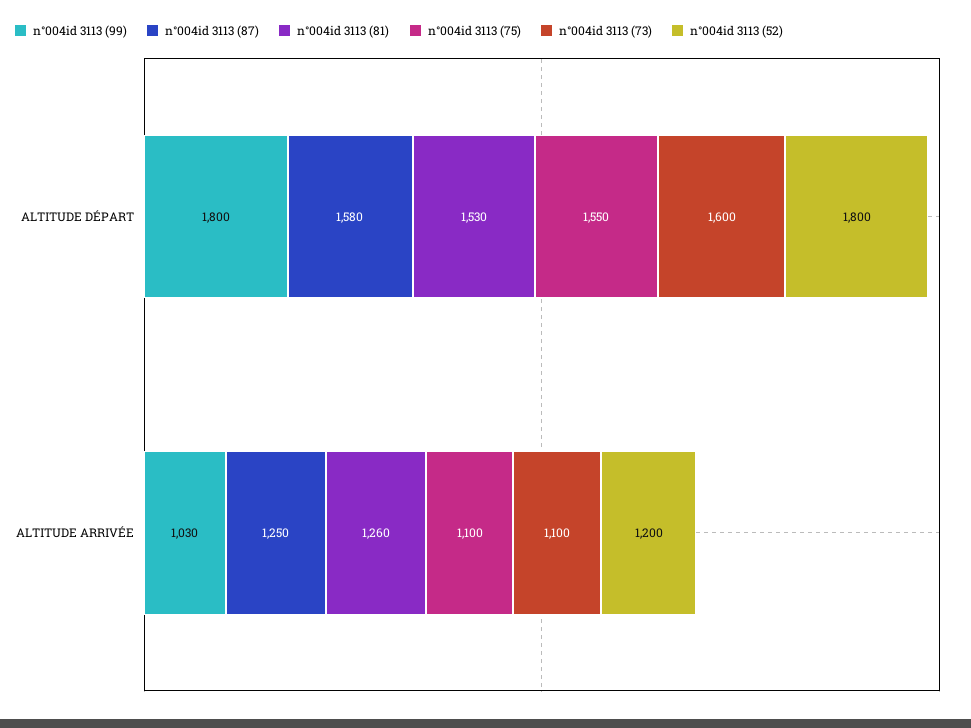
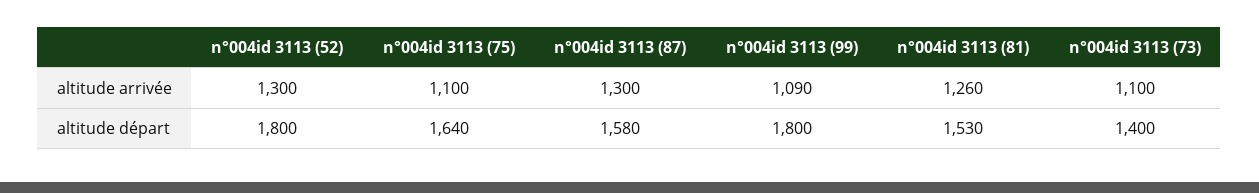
n°004id 3113 (75), ALTITUDE DÉPART: 1550 -> 1640
n°004id 3113 (73), ALTITUDE DÉPART: 1600 -> 1400
n°004id 3113 (99), ALTITUDE ARRIVÉE: 1030 -> 1090
n°004id 3113 (87), ALTITUDE ARRIVÉE: 1250 -> 1300
n°004id 3113 (52), ALTITUDE ARRIVÉE: 1200 -> 1300

